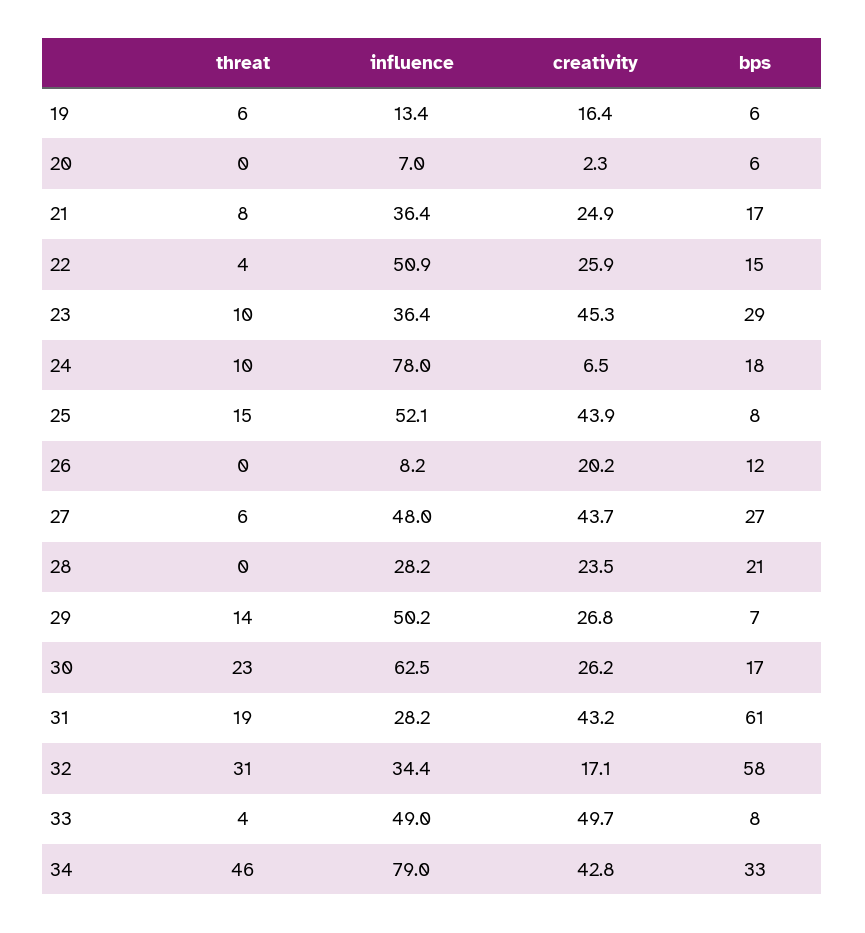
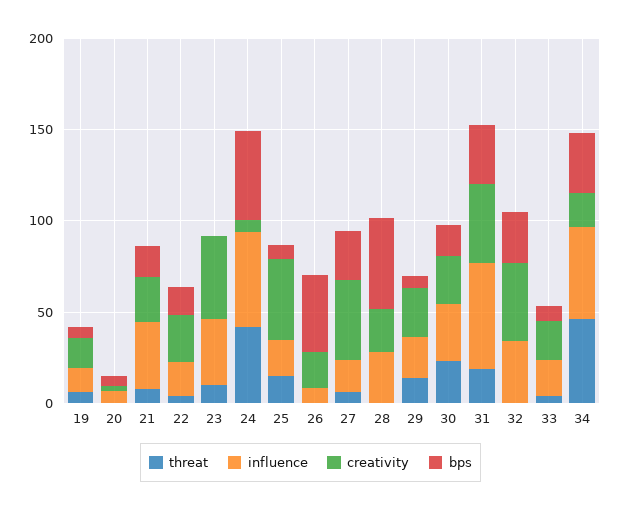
influence, 22: 50.9 -> 20
bps, 23: 29 -> 0
threat, 24: 10 -> 40
influence, 24: 78 -> 50
bps, 24: 18 -> 50
influence, 25: 52.1 -> 20
bps, 26: 12 -> 40
influence, 27: 48 -> 20
bps, 28: 21 -> 50
influence, 29: 50.2 -> 20
influence, 30: 62.5 -> 30
influence, 31: 28.2 -> 60
bps, 31: 61 -> 30
threat, 32: 31 -> 0
creativity, 32: 17.1 -> 40
bps, 32: 58 -> 30
influence, 33: 49 -> 20
creativity, 33: 49.7 -> 20
influence, 34: 79 -> 50
creativity, 34: 42.8 -> 20

